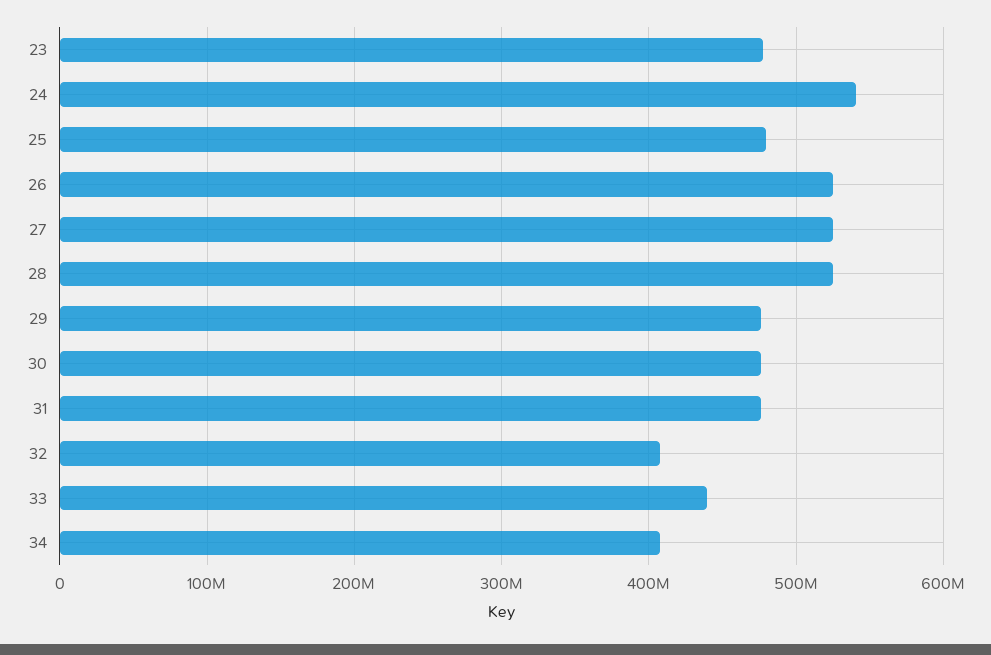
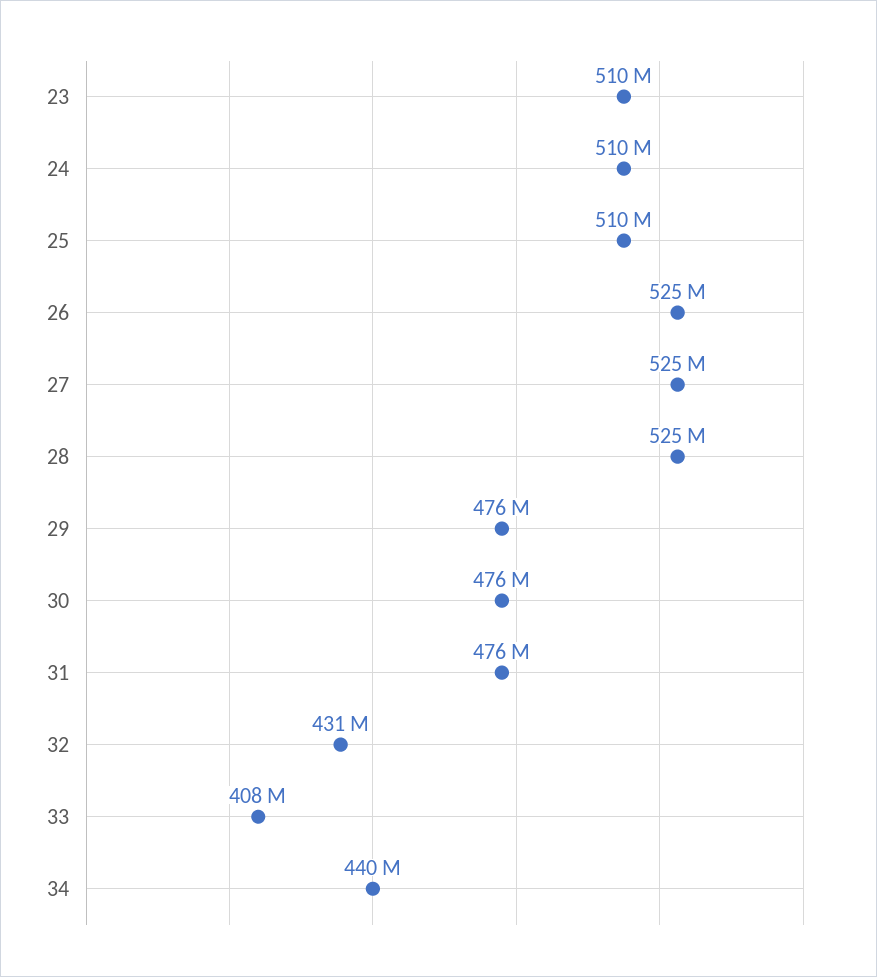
23: 480000000 -> 510000000
24: 540000000 -> 510000000
25: 480000000 -> 510000000
32: 410000000 -> 431000000
33: 440000000 -> 408000000
34: 410000000 -> 440000000

